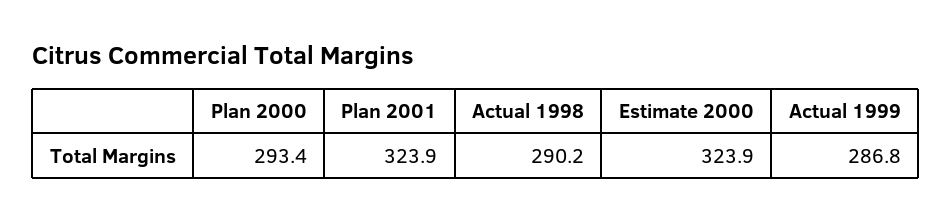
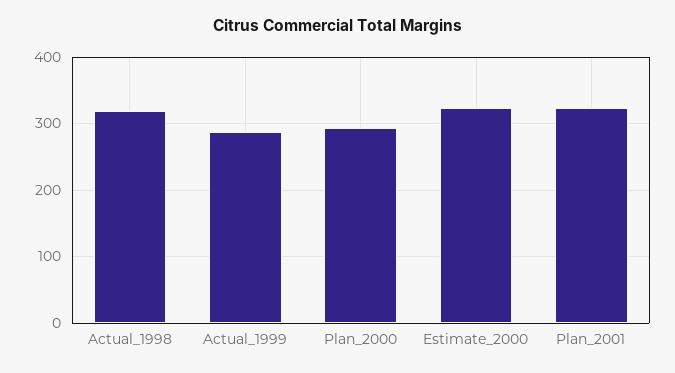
Actual 1998: 290.2 -> 320

